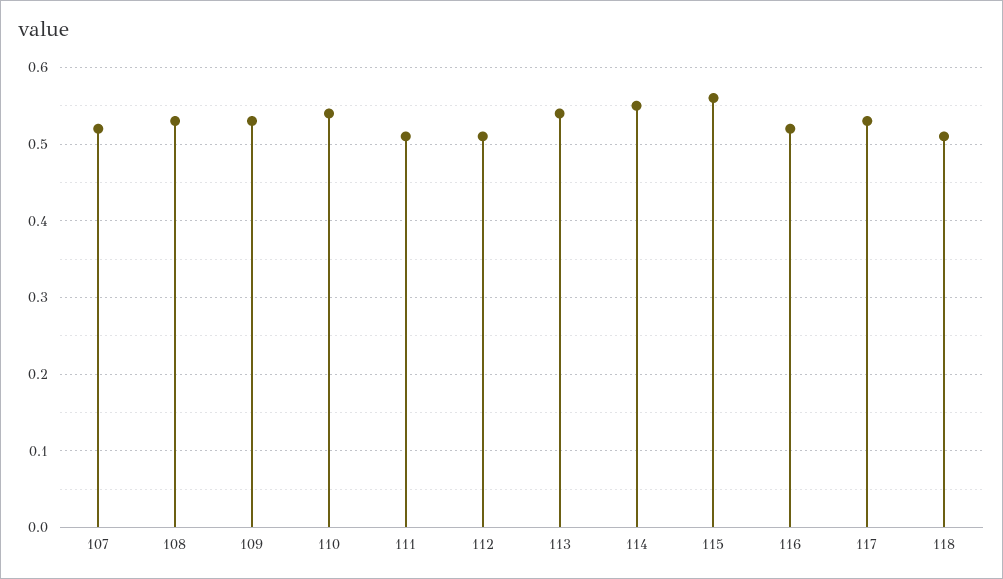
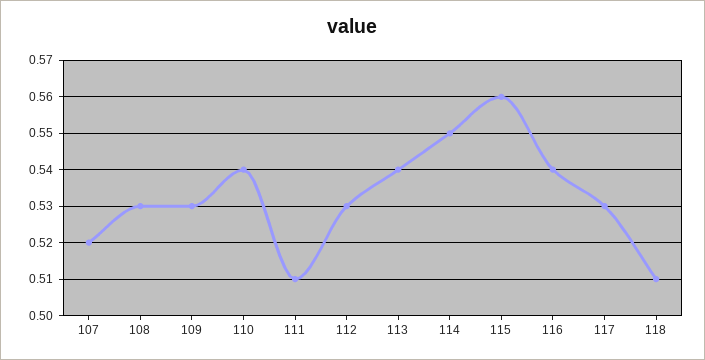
112: 0.51 -> 0.53
116: 0.52 -> 0.54

